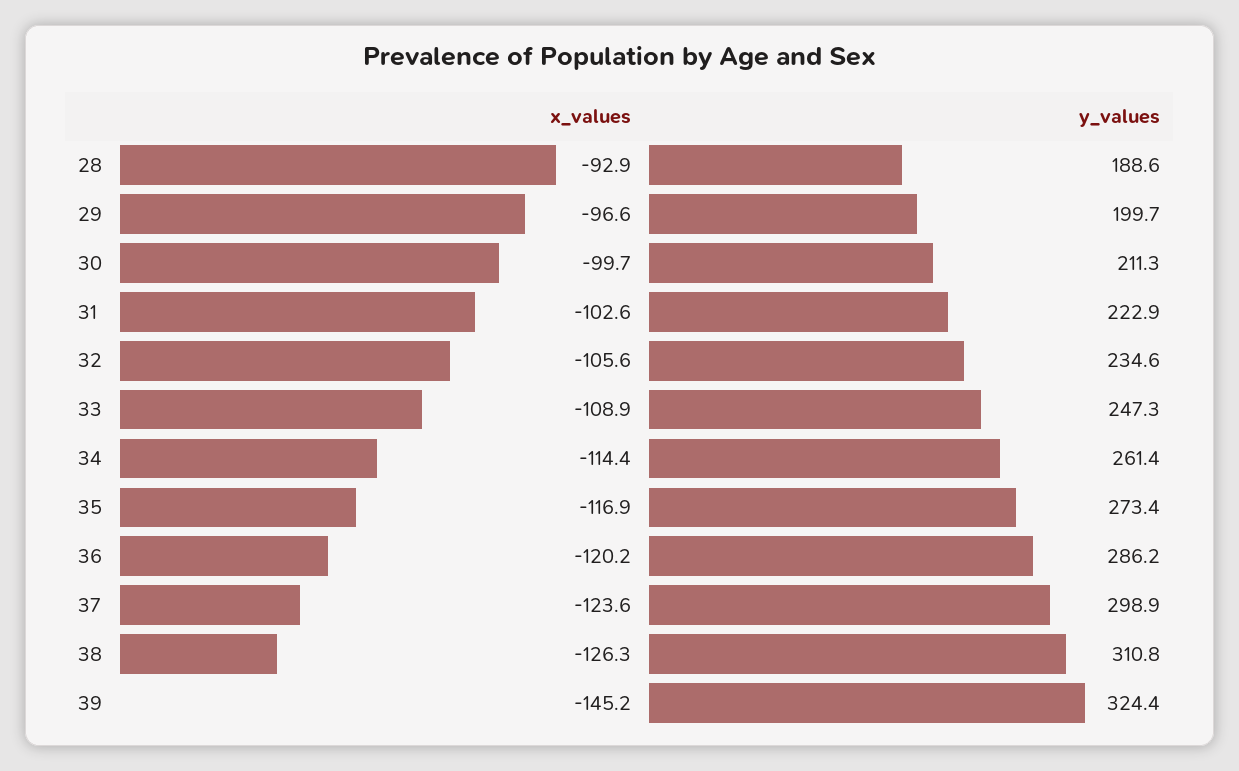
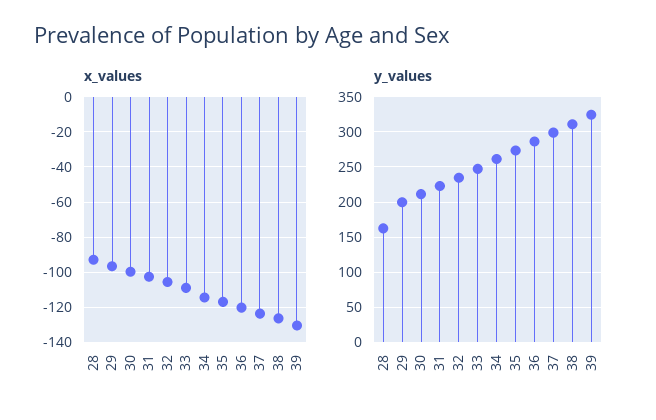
y_values, 28: 188.6 -> 160
x_values, 39: -145.2 -> -130

